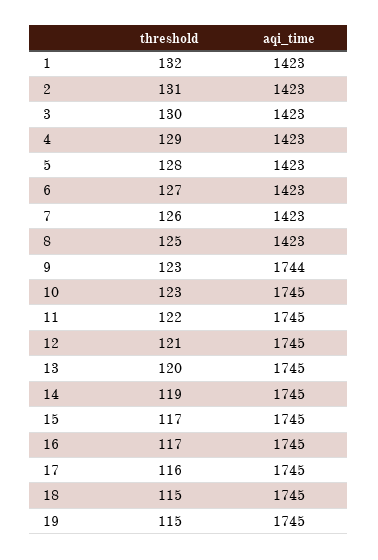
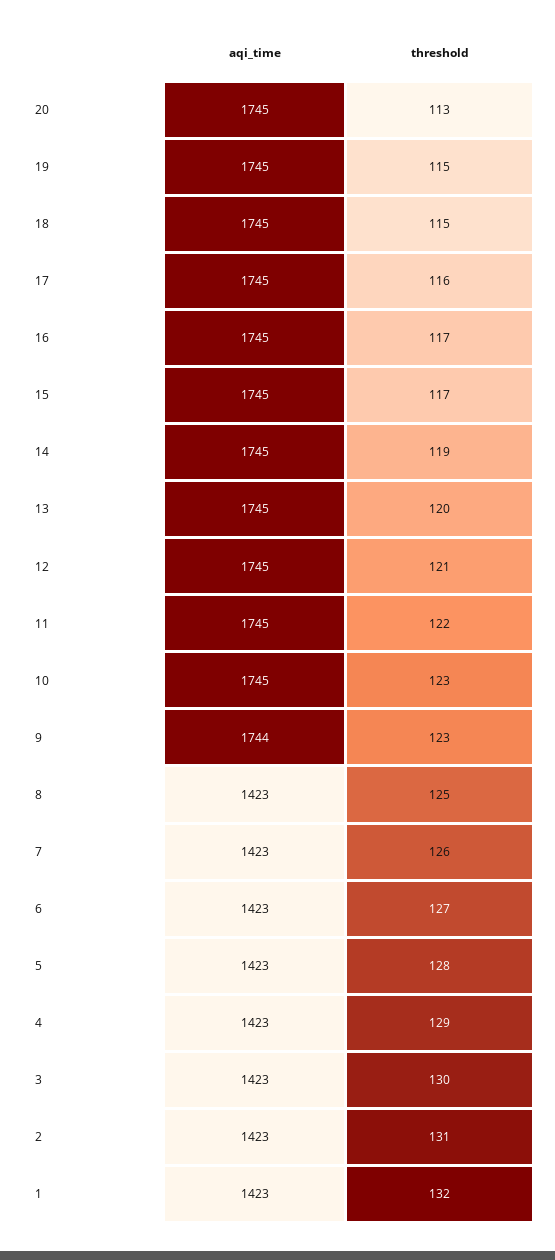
aqi_time, 20: none -> 1745
threshold, 20: none -> 113

